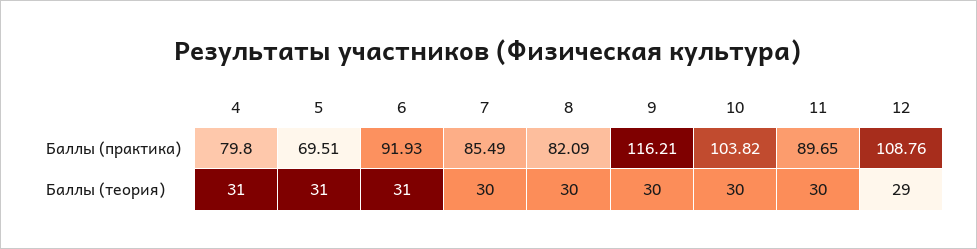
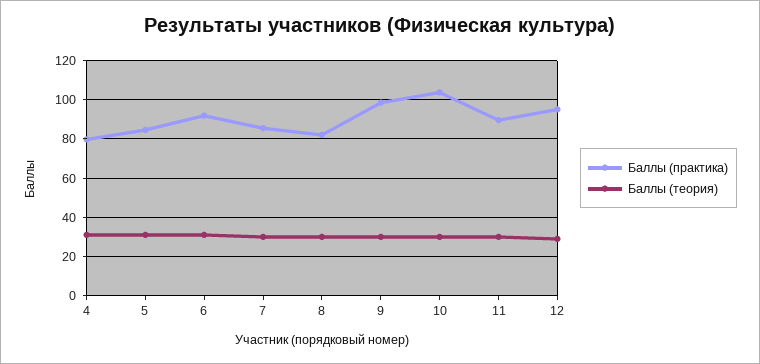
Баллы (практика), 5: 69.51 -> 85
Баллы (практика), 9: 116.21 -> 100
Баллы (практика), 12: 108.76 -> 95

